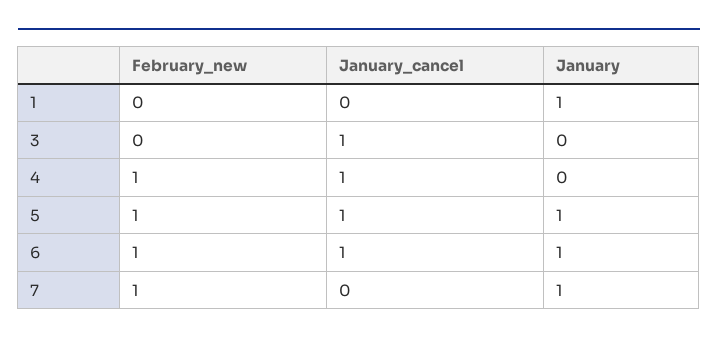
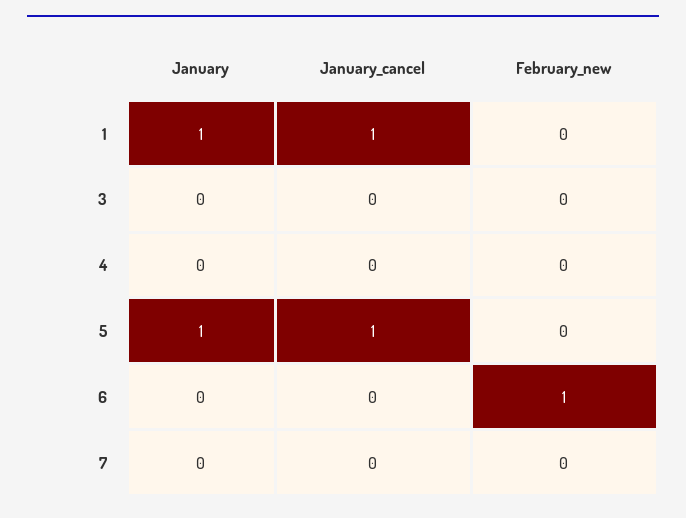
January_cancel, 1: 0 -> 1
January_cancel, 3: 1 -> 0
February_new, 4: 1 -> 0
January_cancel, 4: 1 -> 0
February_new, 5: 1 -> 0
January_cancel, 6: 1 -> 0
January, 6: 1 -> 0
February_new, 7: 1 -> 0
January, 7: 1 -> 0

